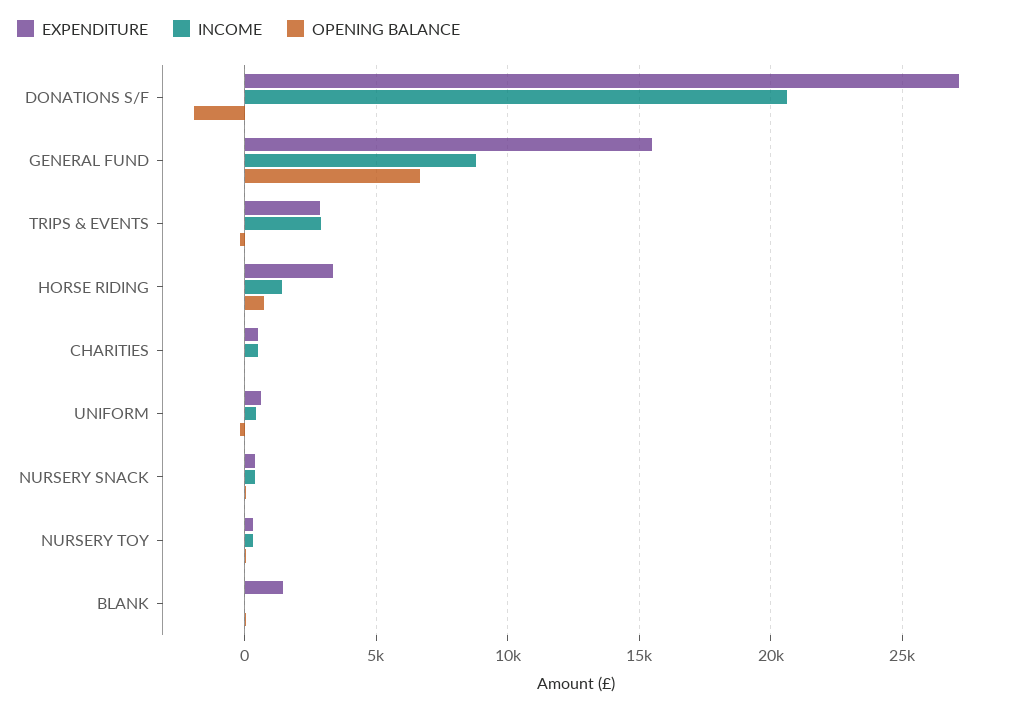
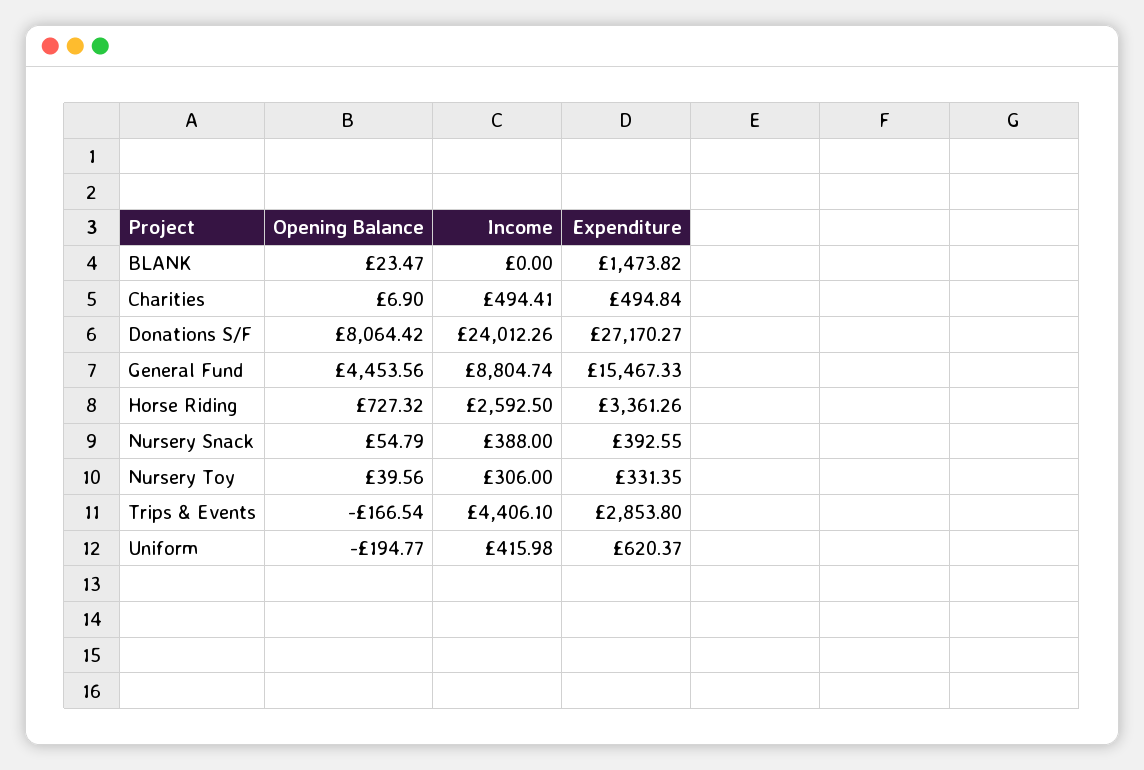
INCOME, DONATIONS S/F: 20500 -> 24012.26
OPENING BALANCE, DONATIONS S/F: -2000 -> 8064.42
OPENING BALANCE, GENERAL FUND: 6500 -> 4453.56
INCOME, TRIPS & EVENTS: 3000 -> 4406.1
INCOME, HORSE RIDING: 1500 -> 2592.5

